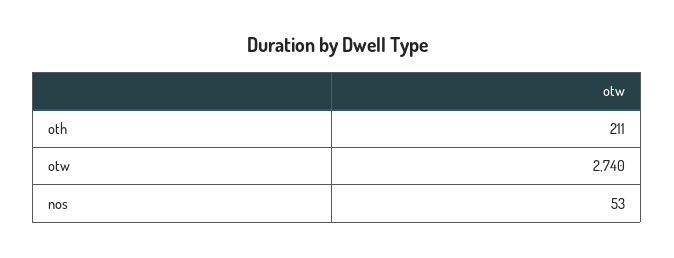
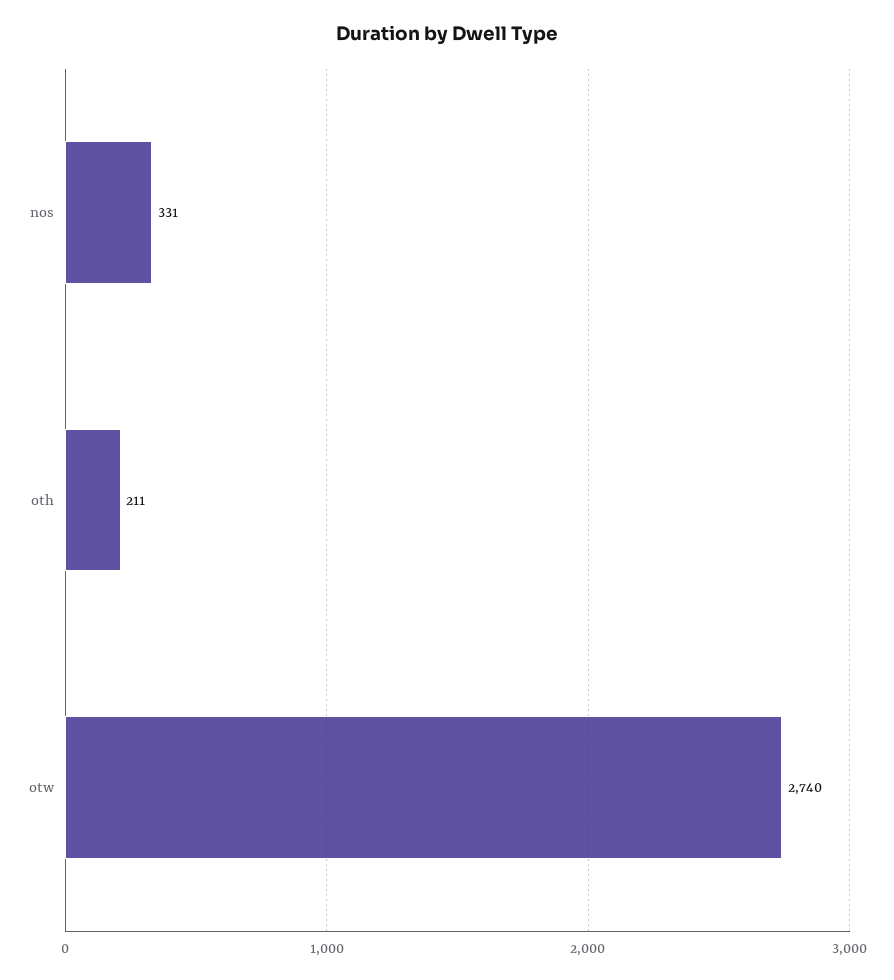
nos: 53 -> 331

